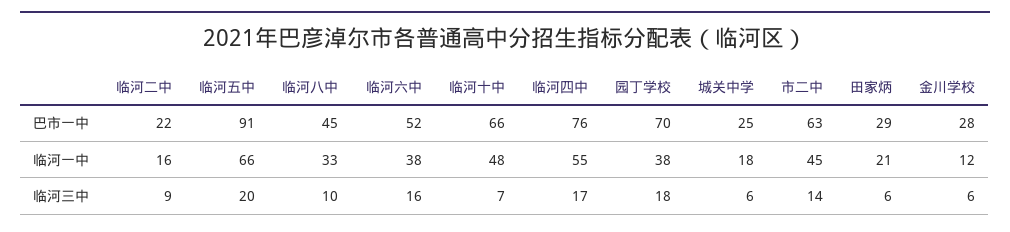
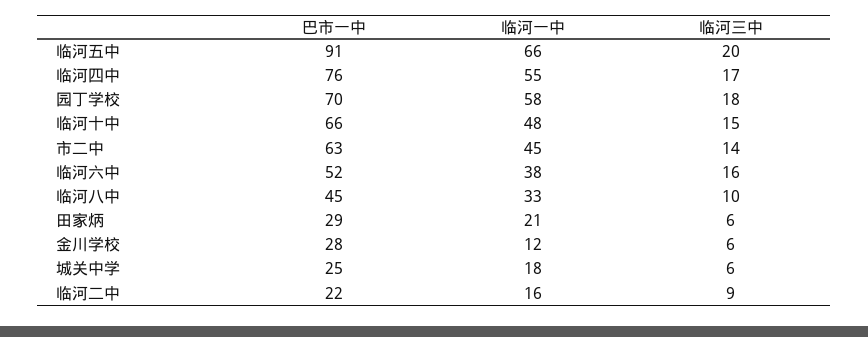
园丁学校, 临河一中: 38 -> 58
临河十中, 临河三中: 7 -> 15

